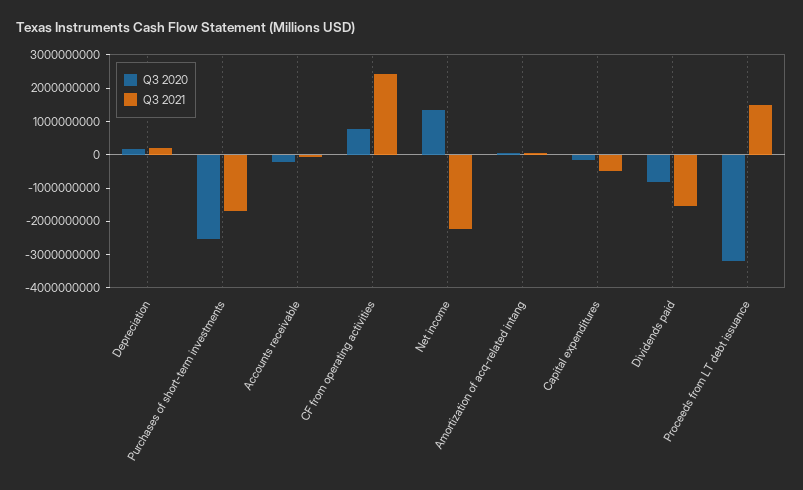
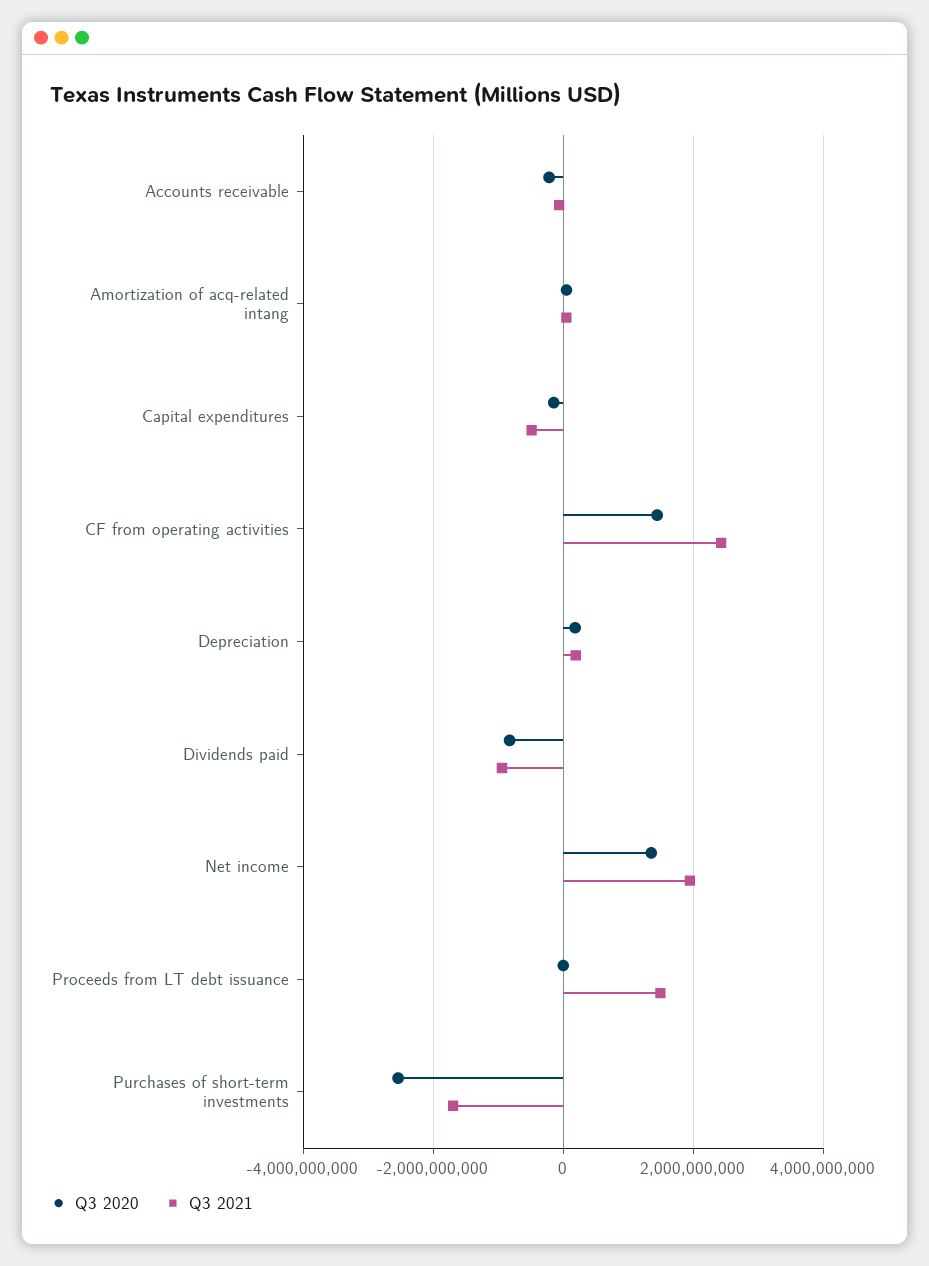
Q3 2020, CF from operating activities: 750000000 -> 1400000000
Q3 2021, Net income: -2250000000 -> 2000000000
Q3 2021, Dividends paid: -1500000000 -> -1000000000
Q3 2020, Proceeds from LT debt issuance: -3250000000 -> 0

